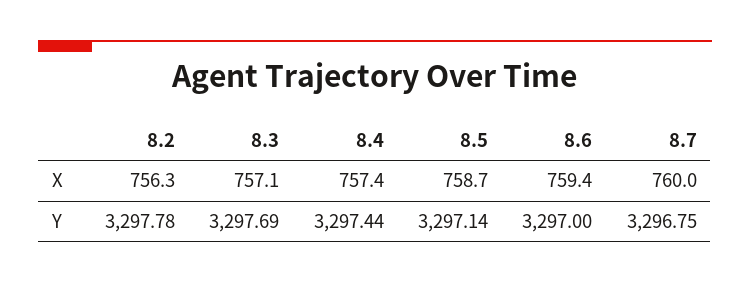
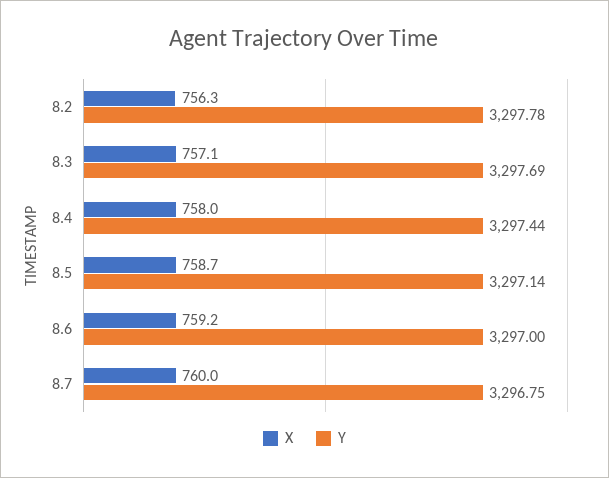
X, 8.4: 757.4 -> 758
X, 8.6: 759.4 -> 759.2

